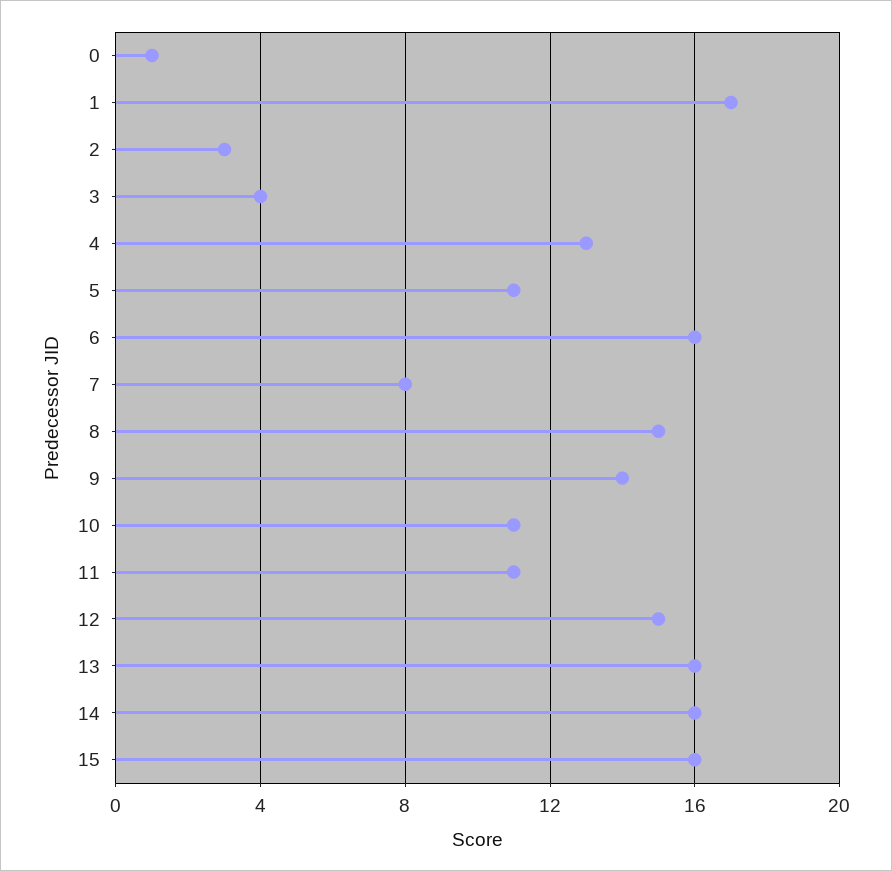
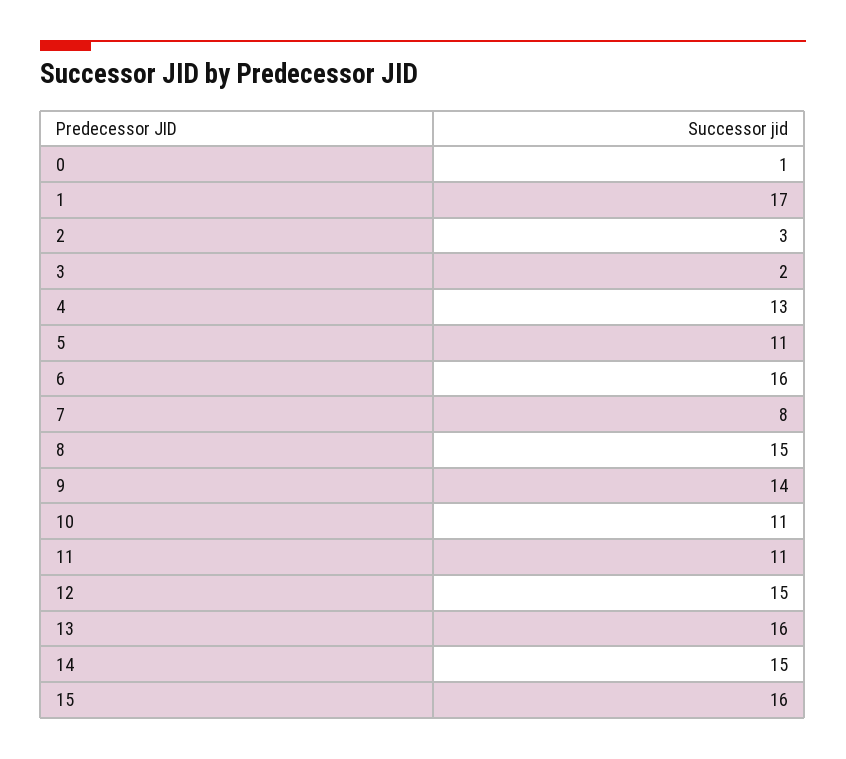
3: 4 -> 2
14: 16 -> 15

